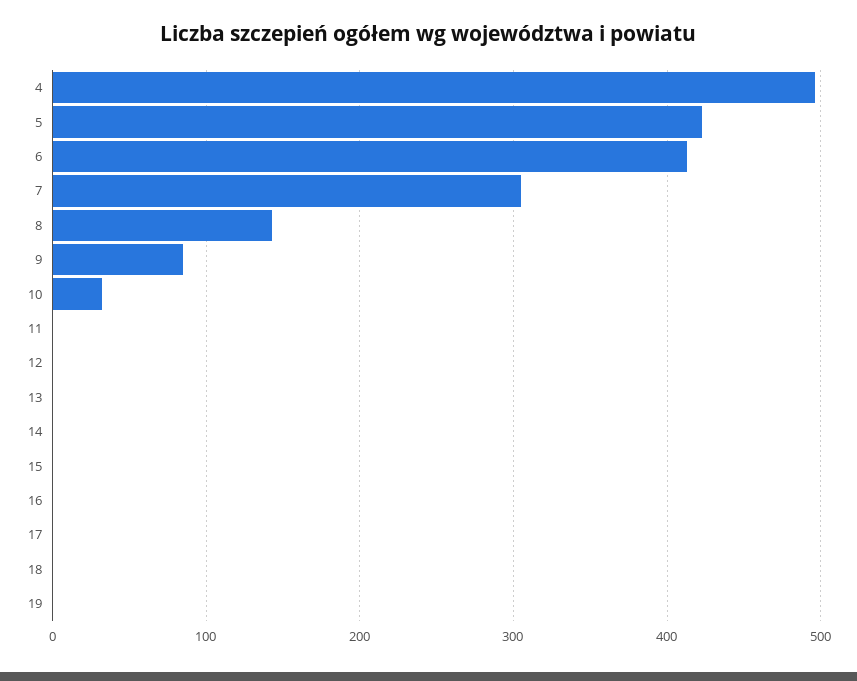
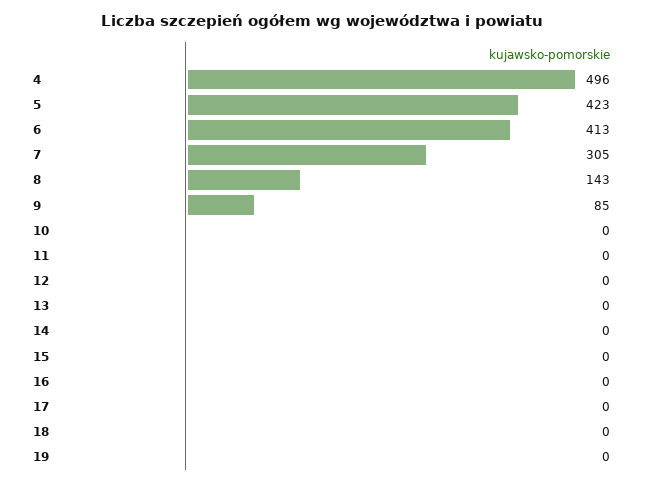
10: 30 -> 0

